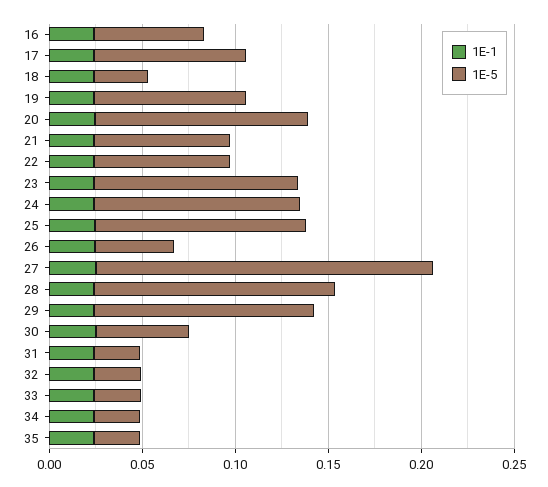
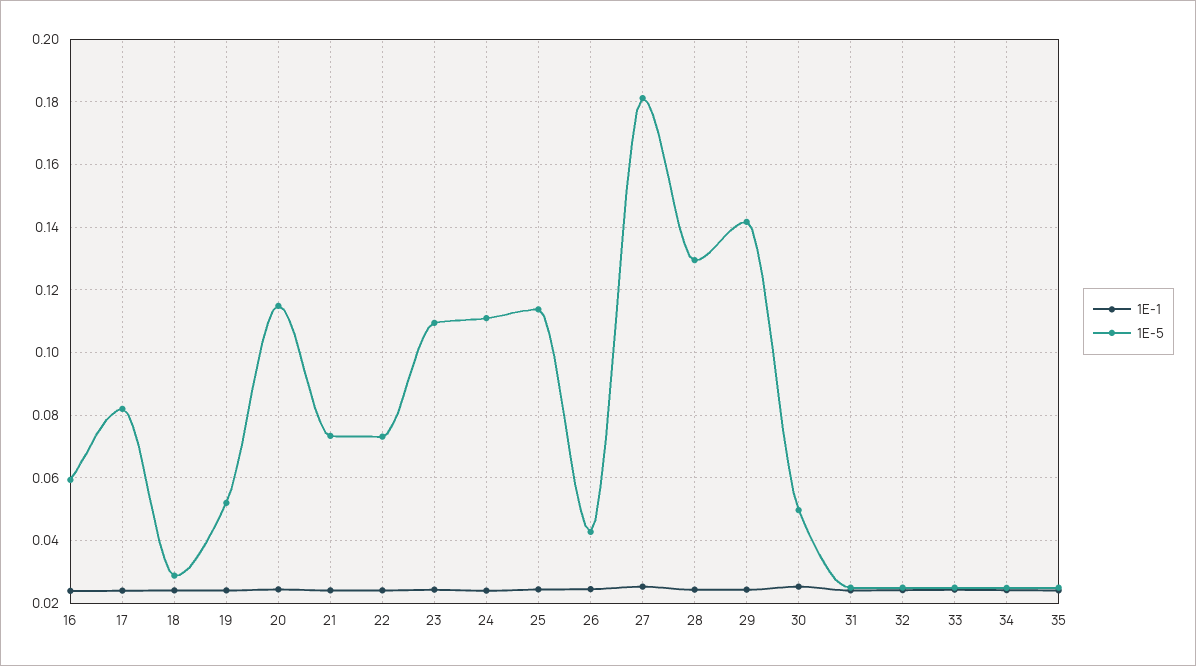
1E-5, 19: 0.08 -> 0.052
1E-5, 29: 0.12 -> 0.142

